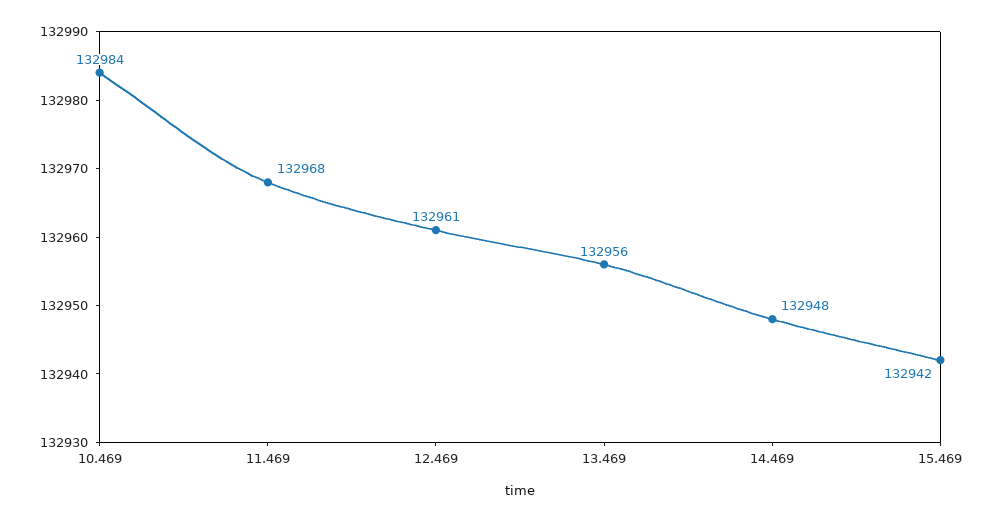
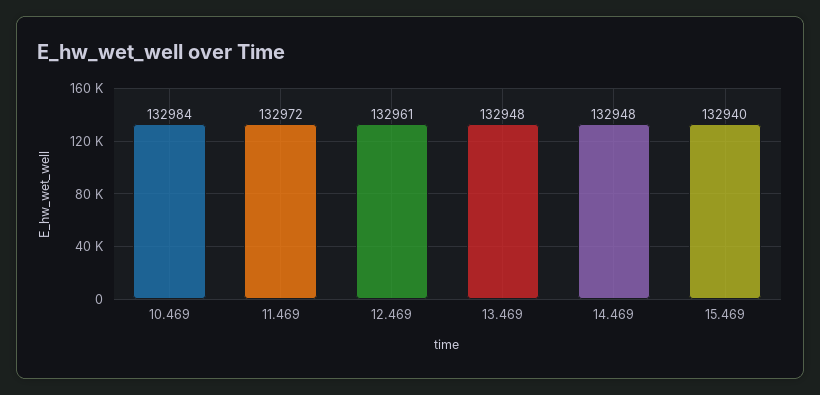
11.469: 132968 -> 132972
13.469: 132956 -> 132948
15.469: 132942 -> 132940

